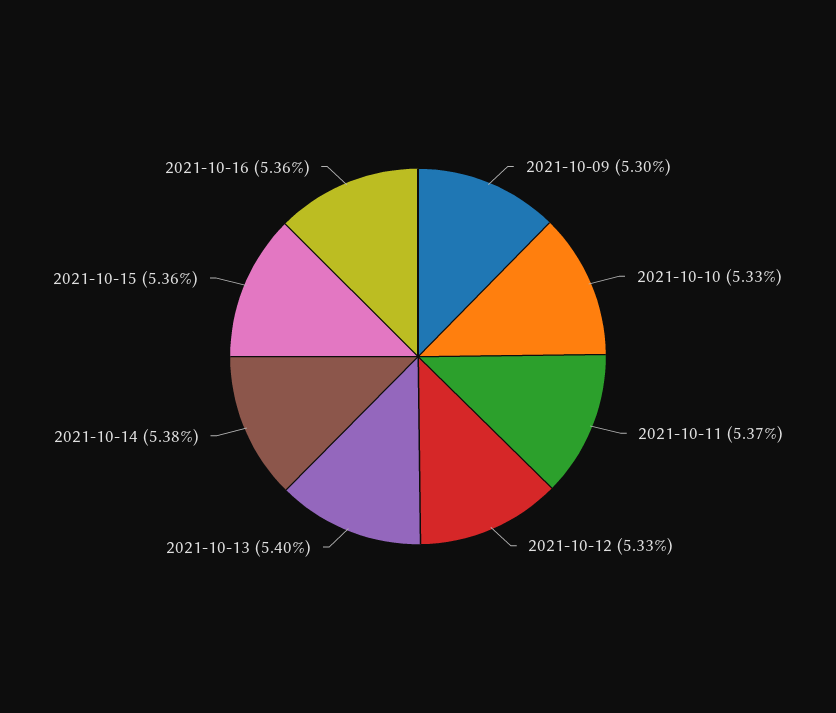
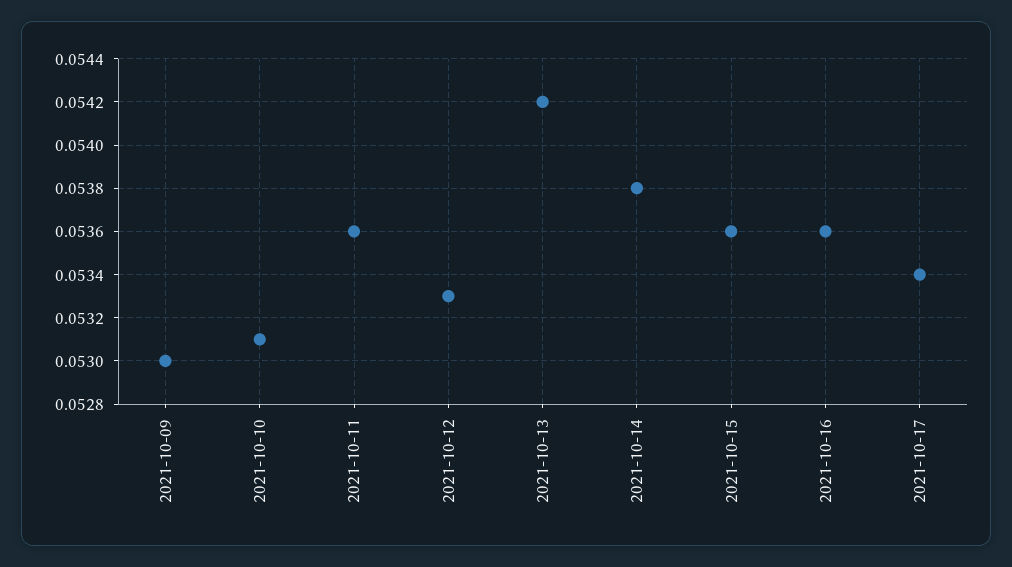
2021-10-10: 0.0533 -> 0.0531
2021-10-11: 0.0537 -> 0.0536
2021-10-13: 0.054 -> 0.0542
2021-10-17: none -> 0.0534

